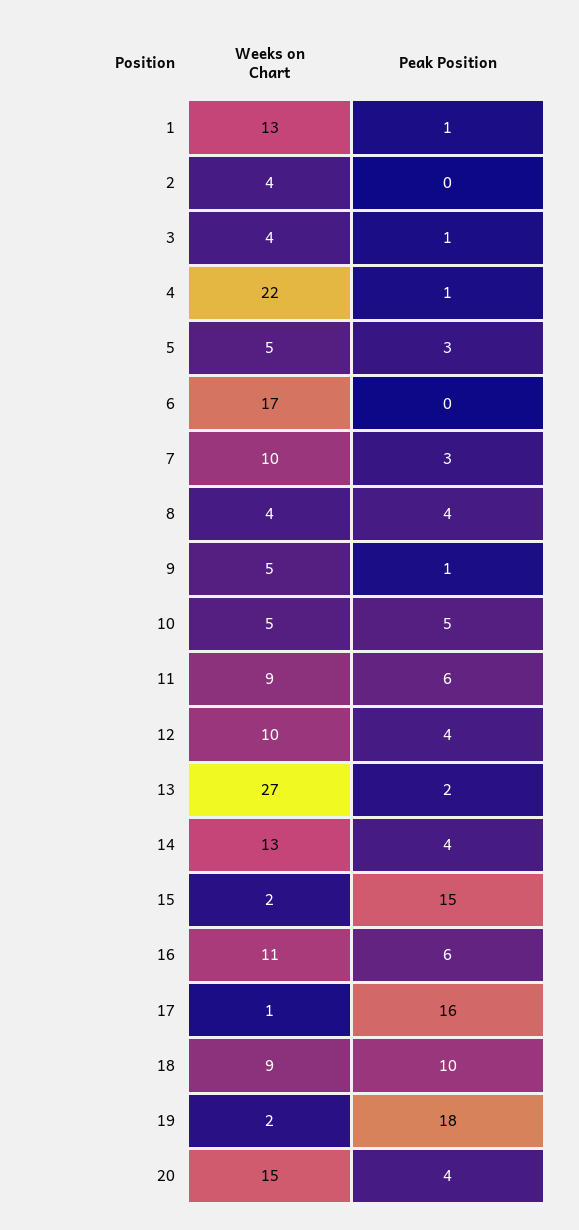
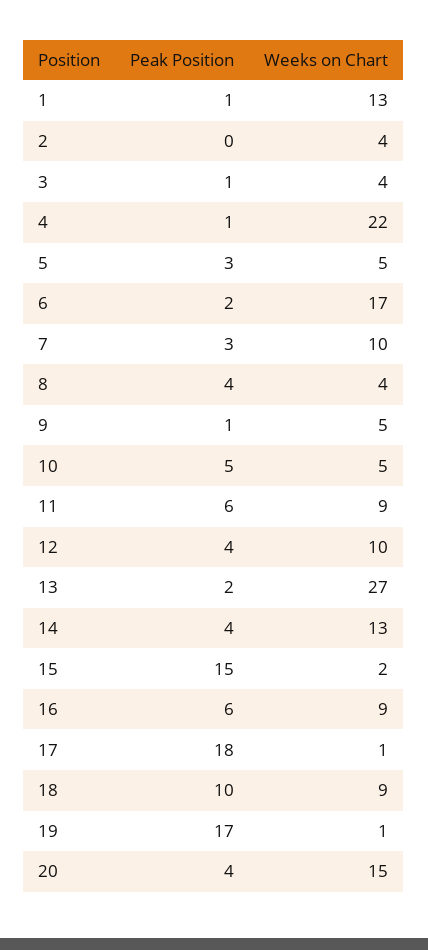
Peak Position, 6: 0 -> 2
Weeks on Chart, 16: 11 -> 9
Peak Position, 17: 16 -> 18
Weeks on Chart, 19: 2 -> 1
Peak Position, 19: 18 -> 17

